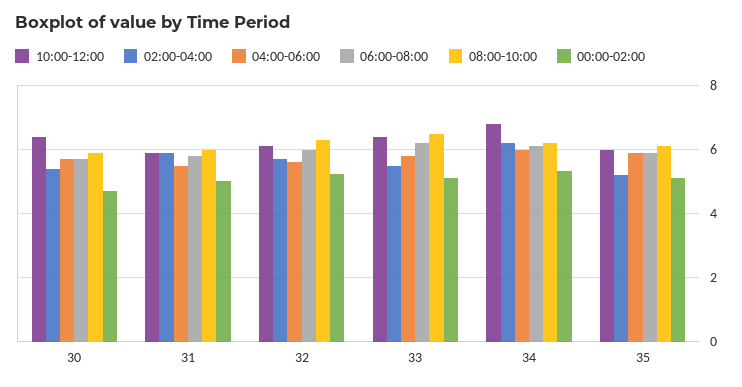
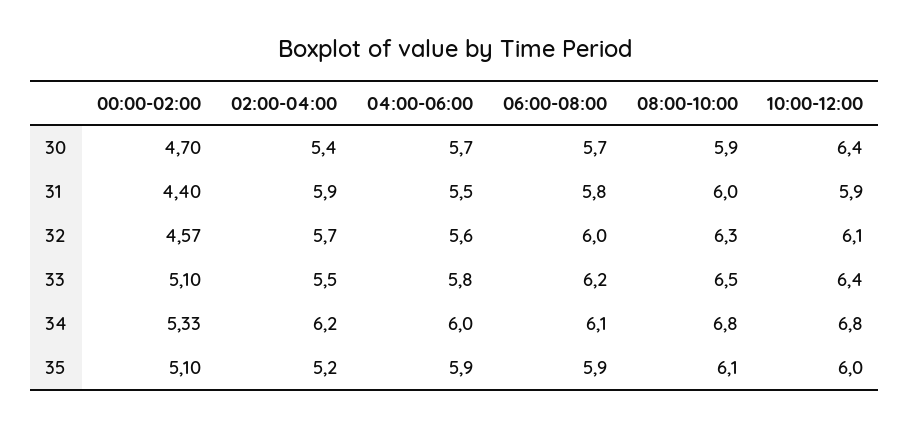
00:00-02:00, 31: 5 -> 4.4
00:00-02:00, 32: 5.2 -> 4.57
08:00-10:00, 34: 6.2 -> 6.8

